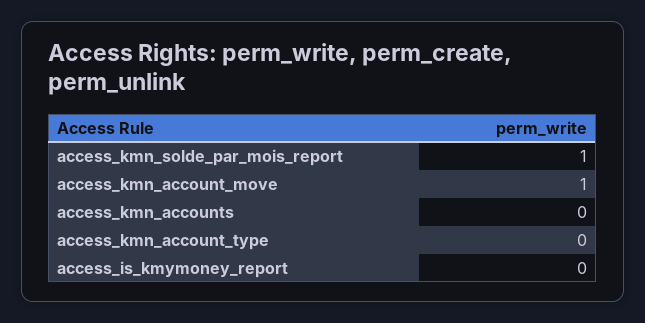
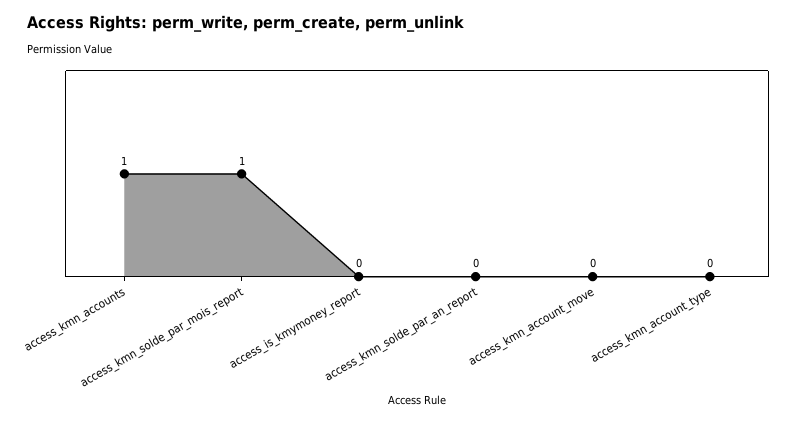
access_kmn_account_move: 1 -> 0
access_kmn_accounts: 0 -> 1
access_kmn_solde_par_an_report: none -> 0

